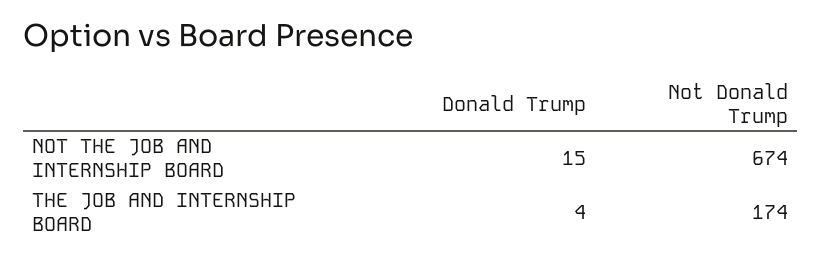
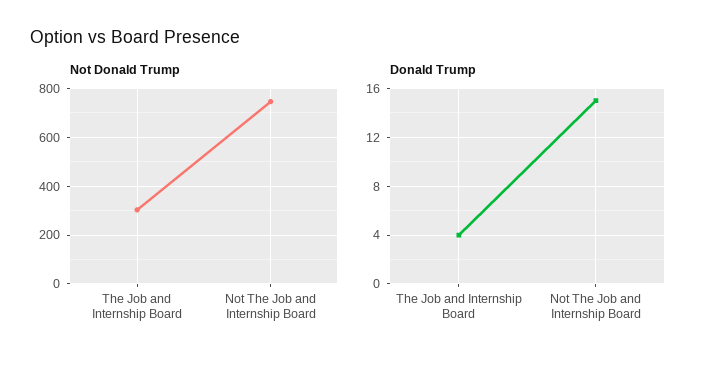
Not Donald Trump, NOT THE JOB AND INTERNSHIP BOARD: 674 -> 750
Not Donald Trump, THE JOB AND INTERNSHIP BOARD: 174 -> 300

